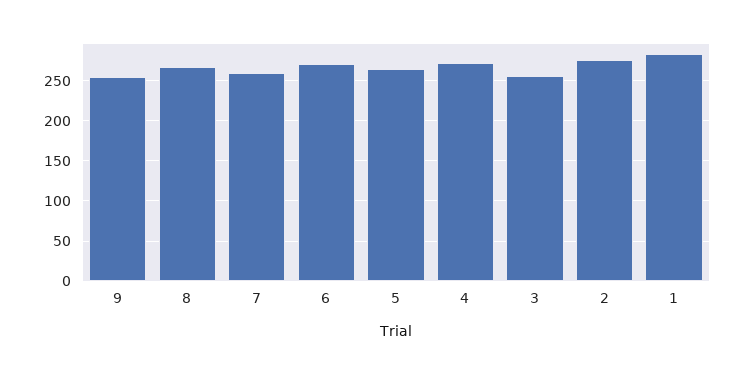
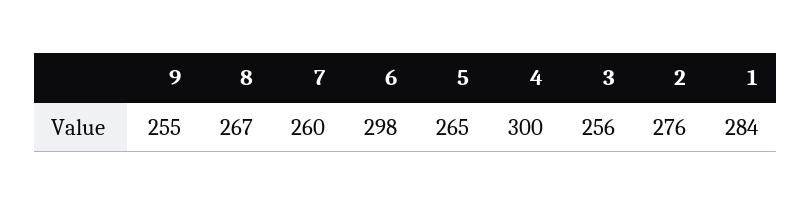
6: 270 -> 298
4: 270 -> 300

